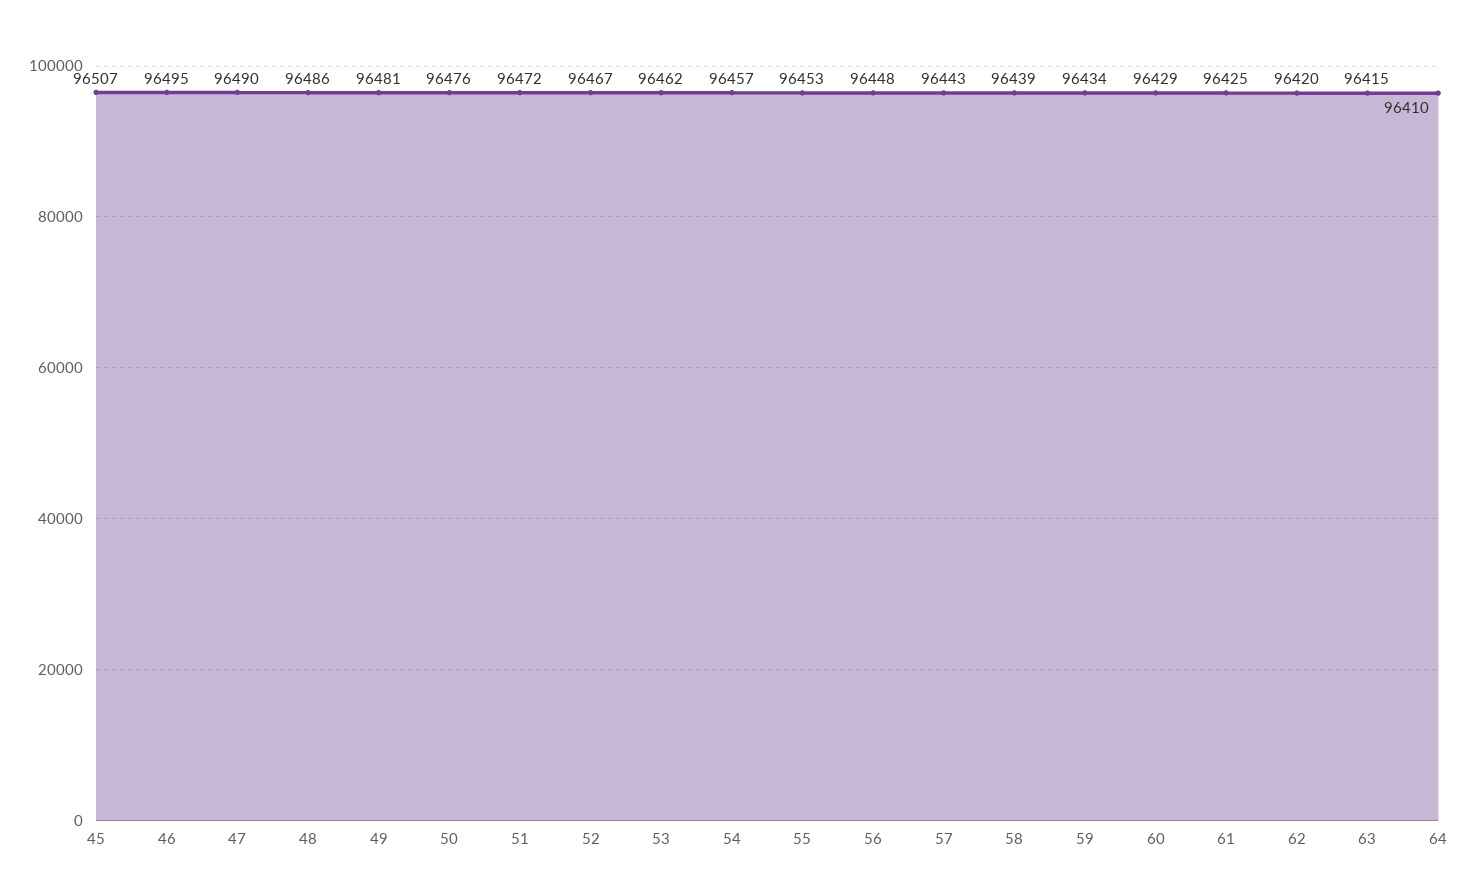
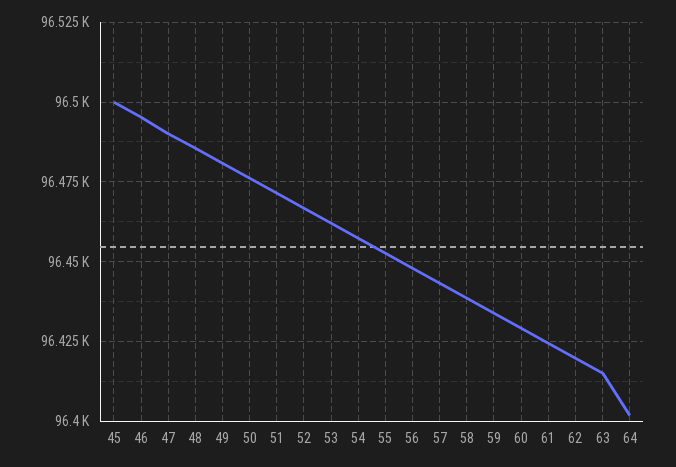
45: 96507 -> 96500
64: 96410 -> 96402.5

